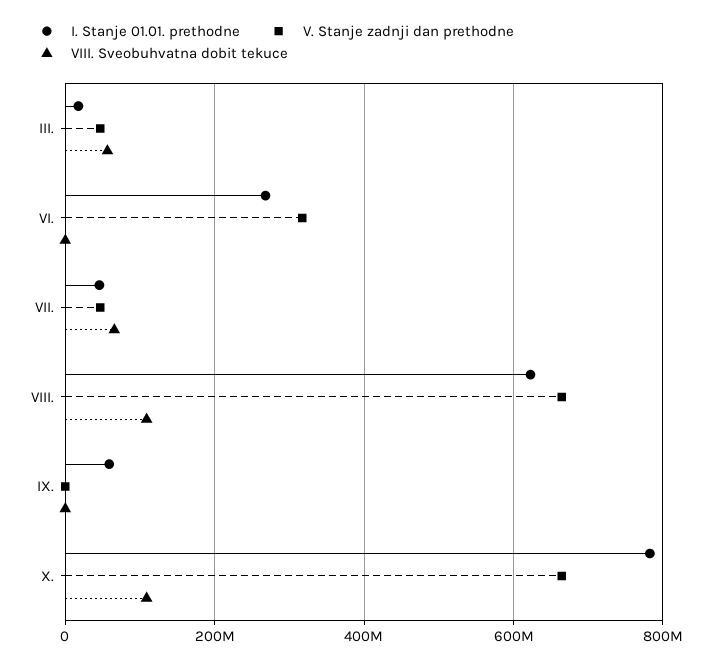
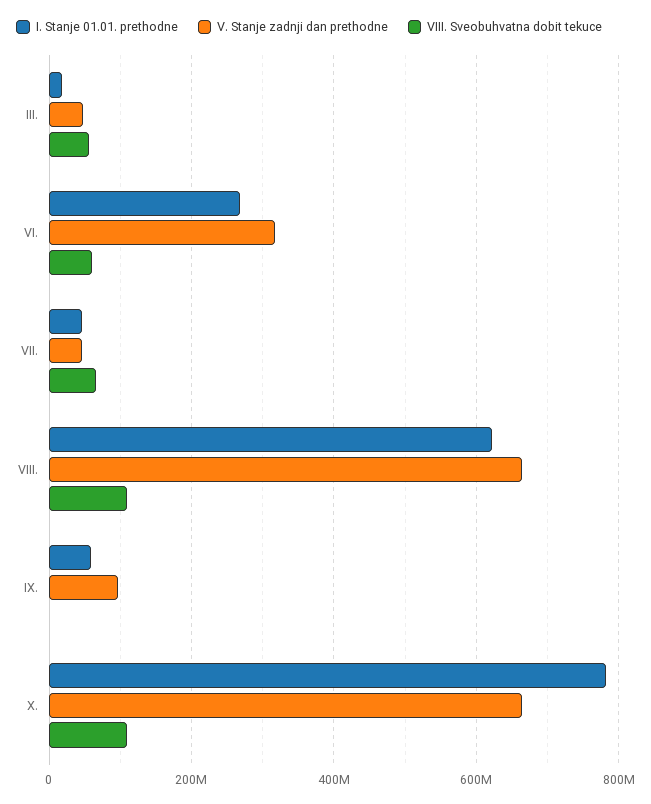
VIII. Sveobuhvatna dobit tekuce, VI.: 0 -> 60000000
V. Stanje zadnji dan prethodne, IX.: 0 -> 100000000

